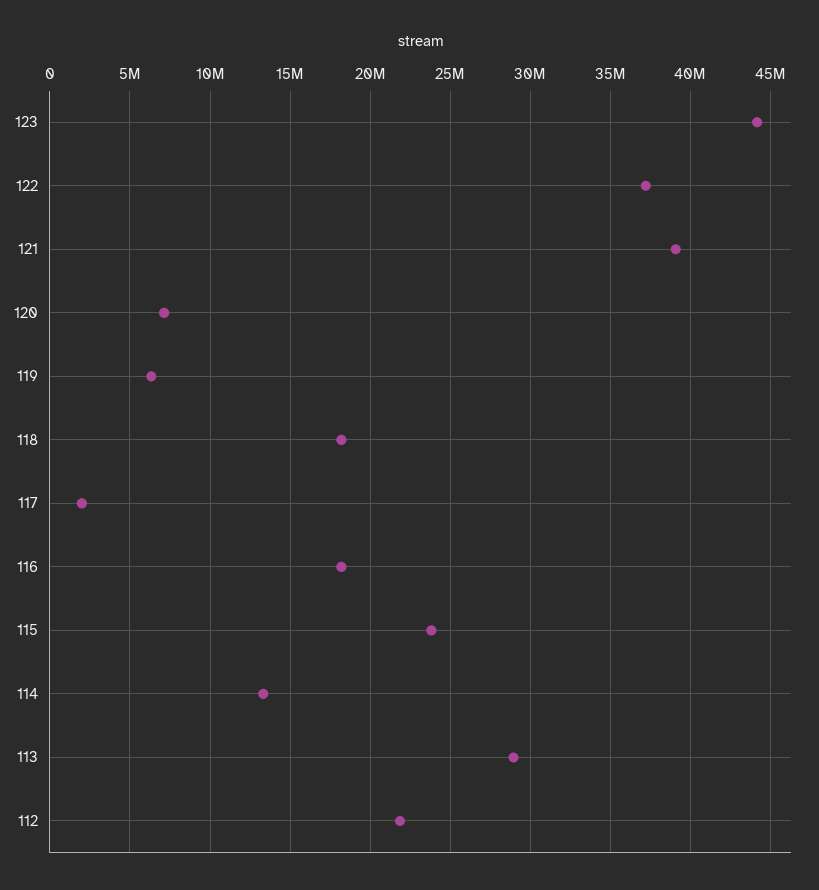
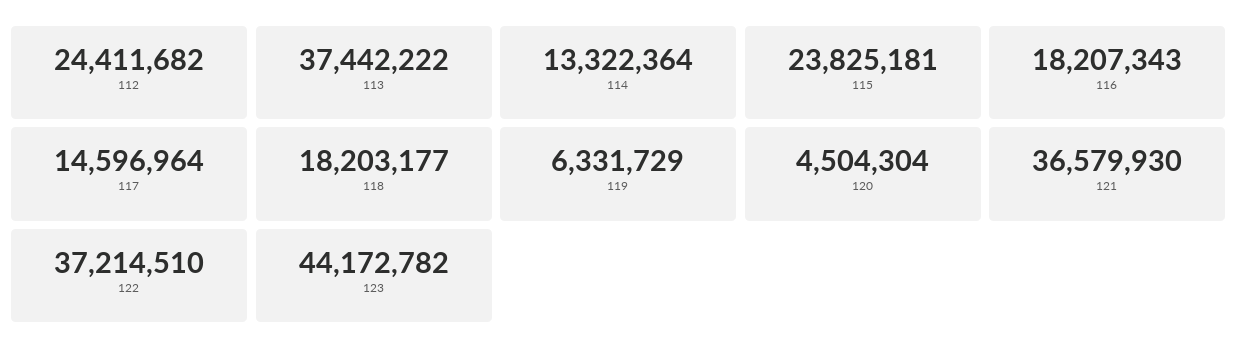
121: 39000000 -> 36579930
120: 7000000 -> 4504304
117: 2000000 -> 14596964
113: 29000000 -> 37442222
112: 22000000 -> 24411682

